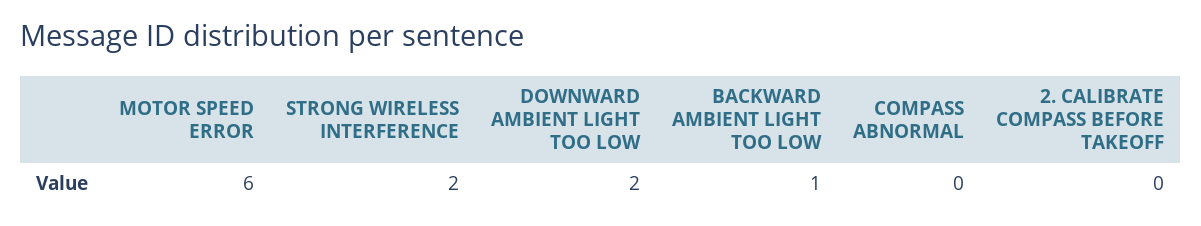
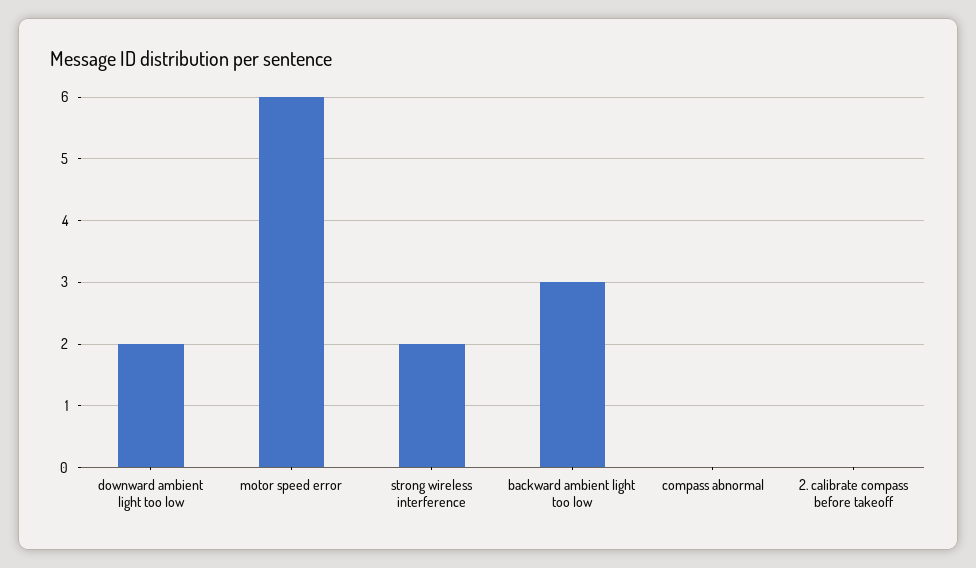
BACKWARD AMBIENT LIGHT TOO LOW: 1 -> 3

